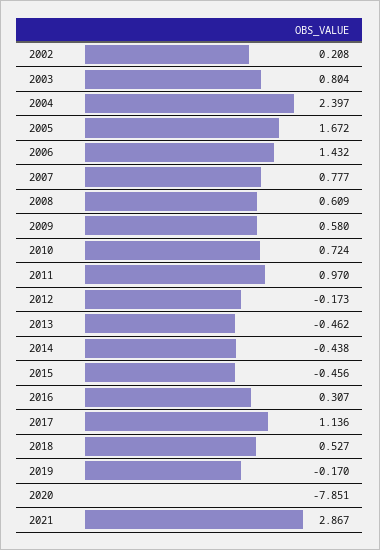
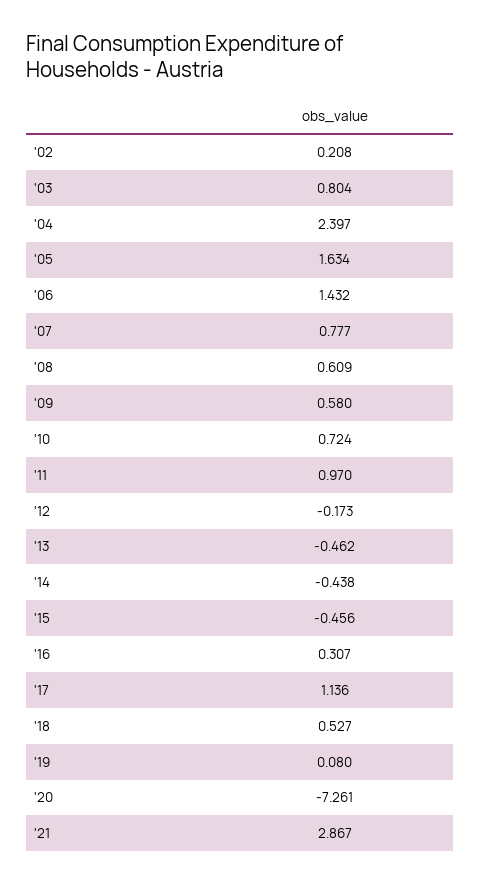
2005: 1.672 -> 1.634
2019: -0.17 -> 0.08
2020: -7.851 -> -7.261

